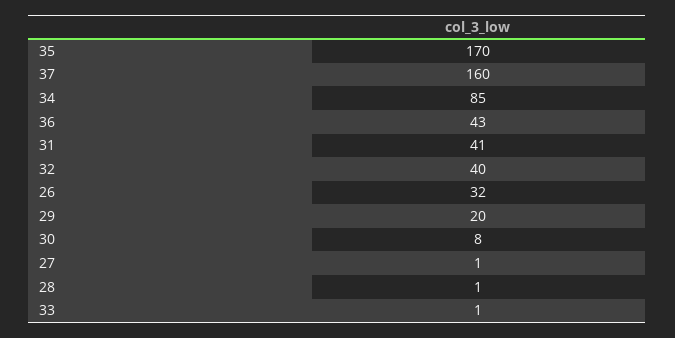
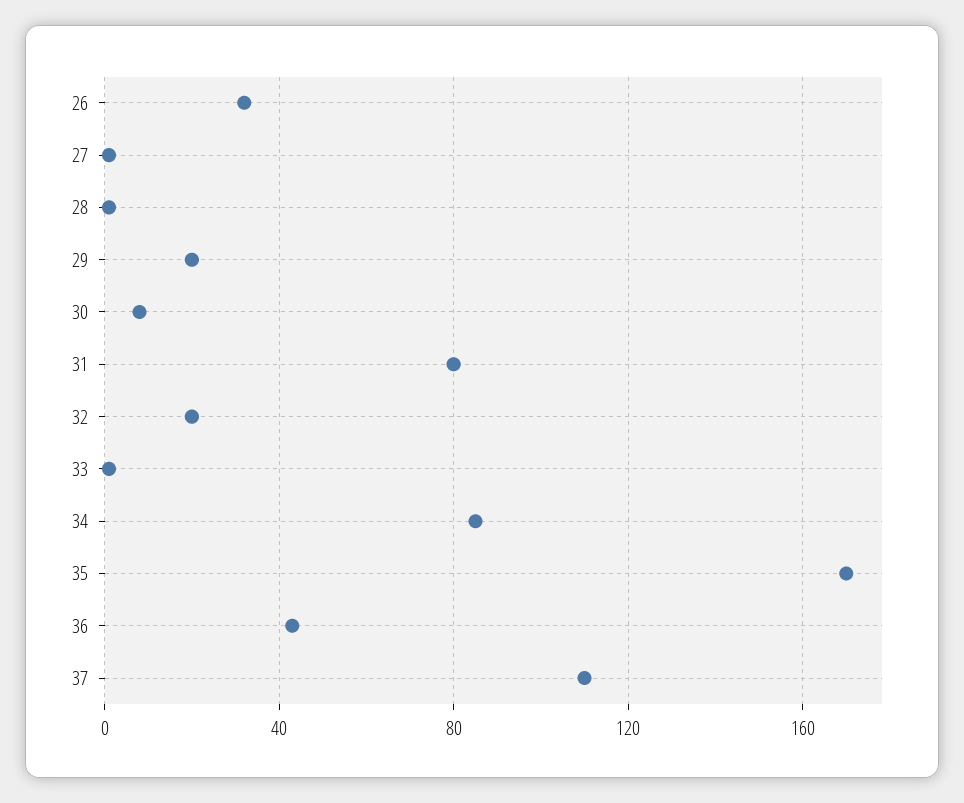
37: 160 -> 110
31: 41 -> 80
32: 40 -> 20

